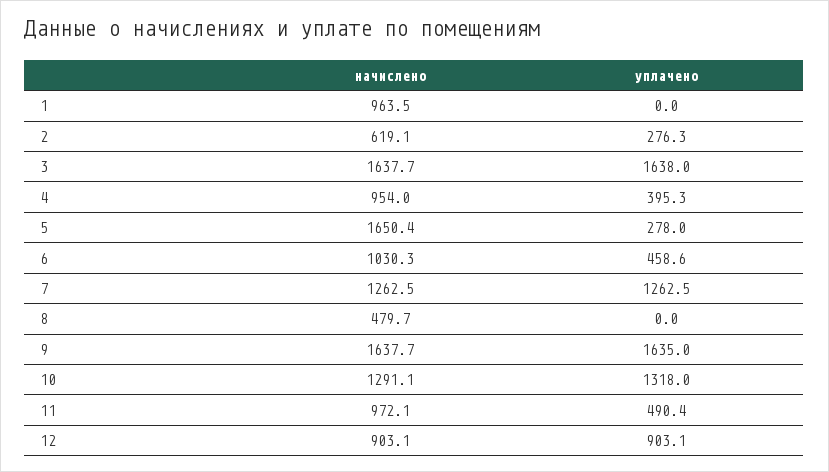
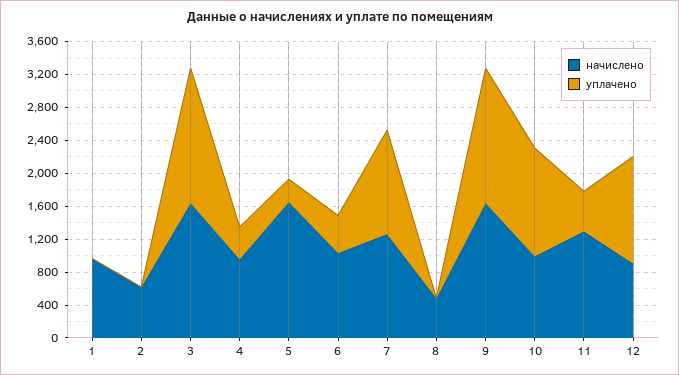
уплачено, 2: 276.3 -> 0
начислено, 10: 1291.1 -> 1000
начислено, 11: 972.1 -> 1300
уплачено, 12: 903.1 -> 1300

